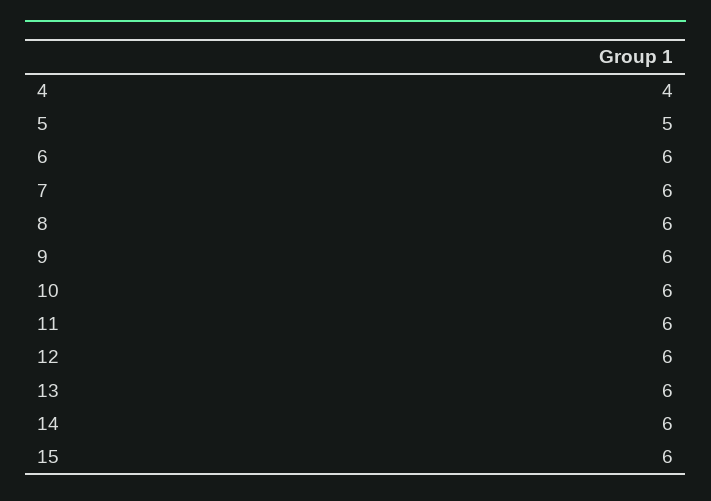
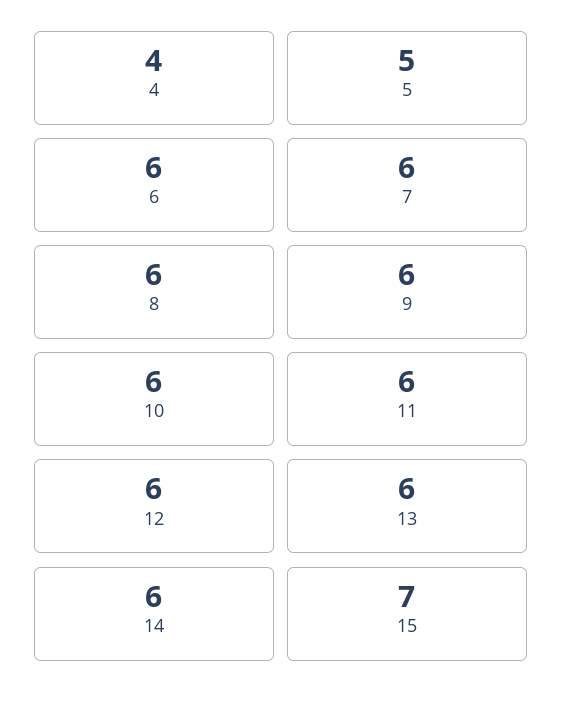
15: 6 -> 7

